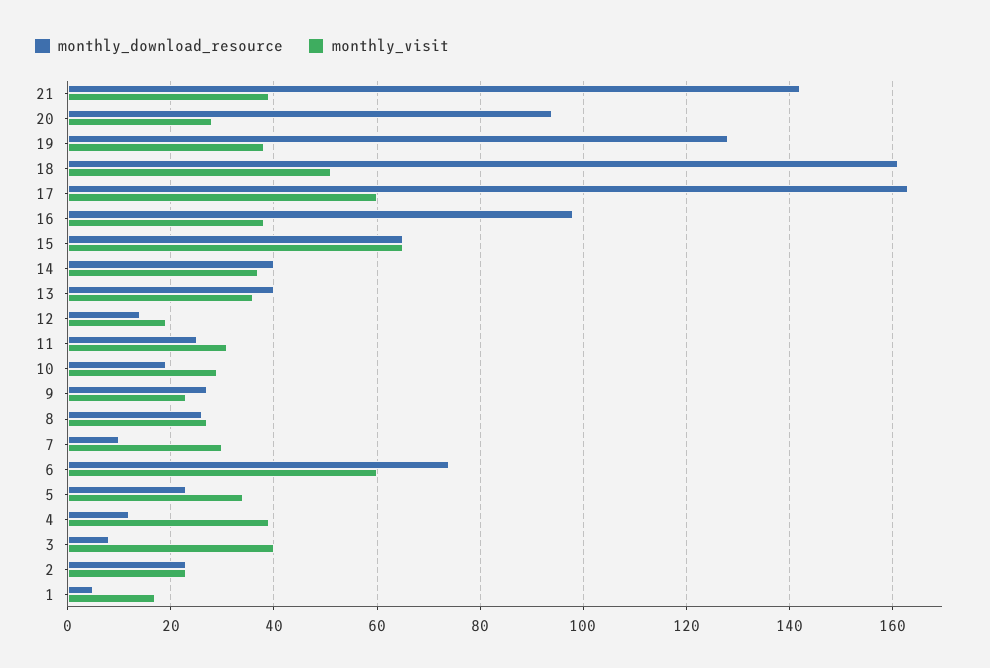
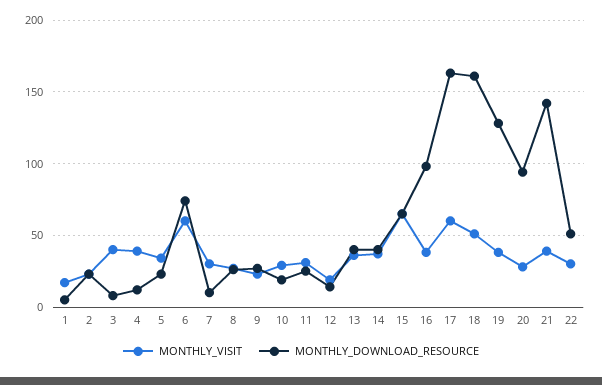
monthly_visit, 22: none -> 30
monthly_download_resource, 22: none -> 50

